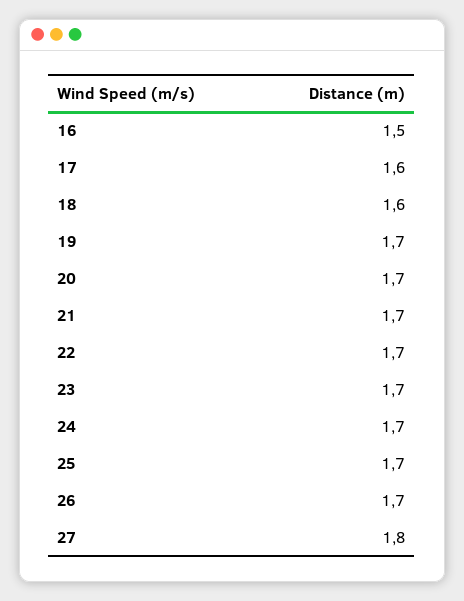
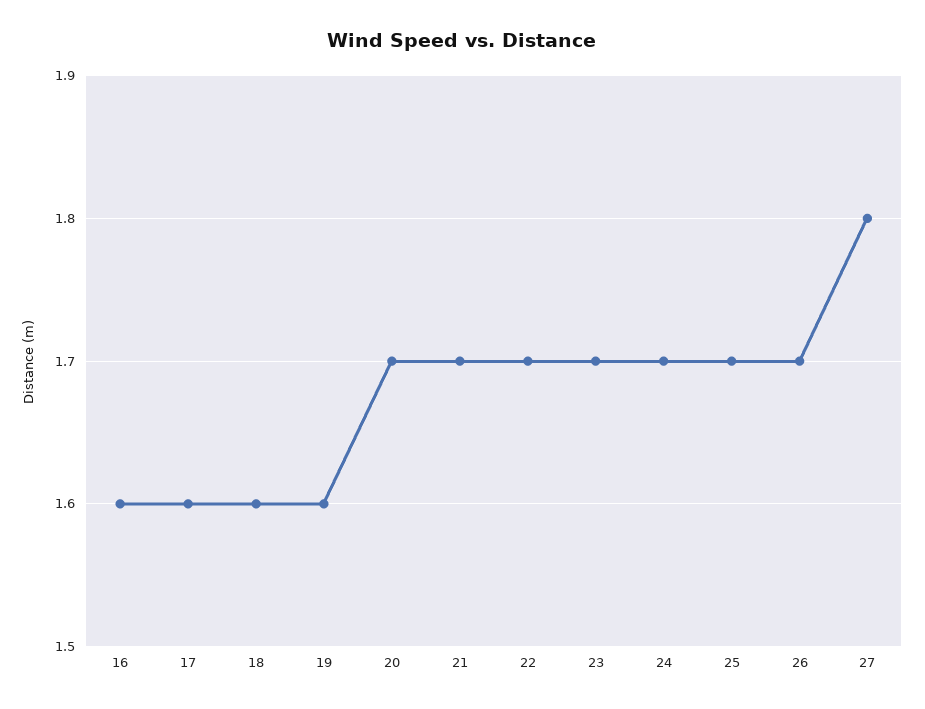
16: 1.5 -> 1.6
19: 1.7 -> 1.6

